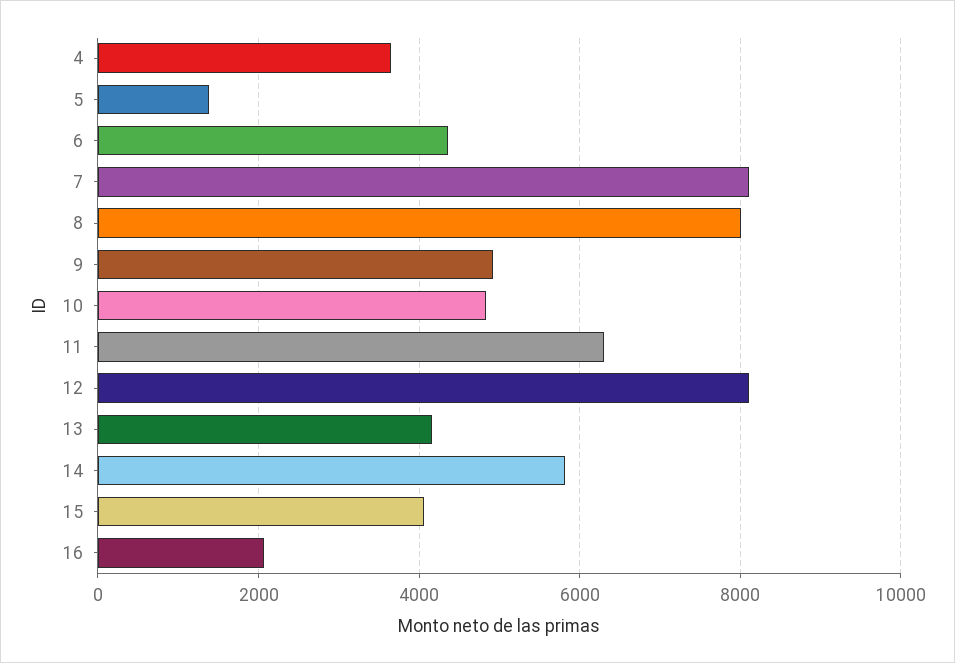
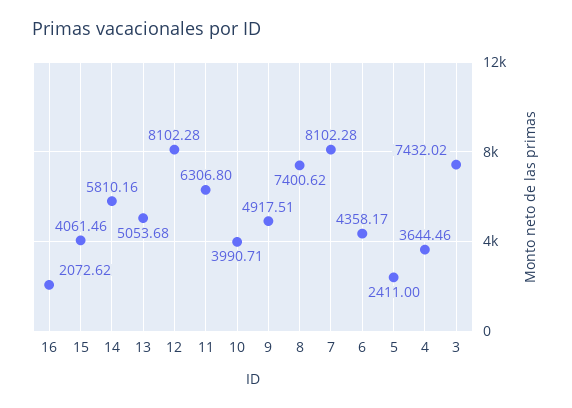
5: 1400 -> 2411
8: 8000 -> 7400.62
10: 4800 -> 3990.71
13: 4200 -> 5053.68
3: none -> 7432.02

